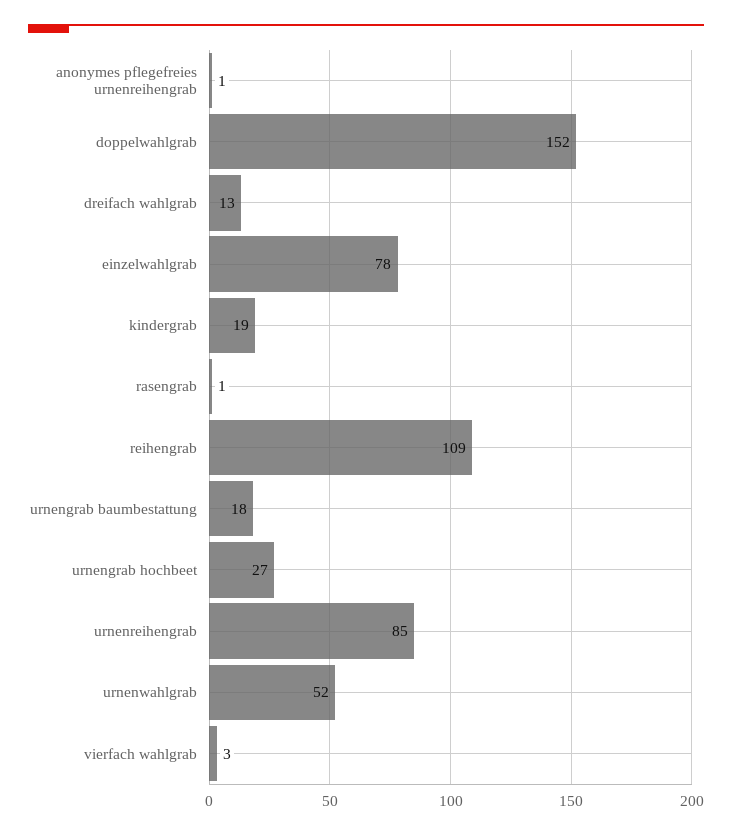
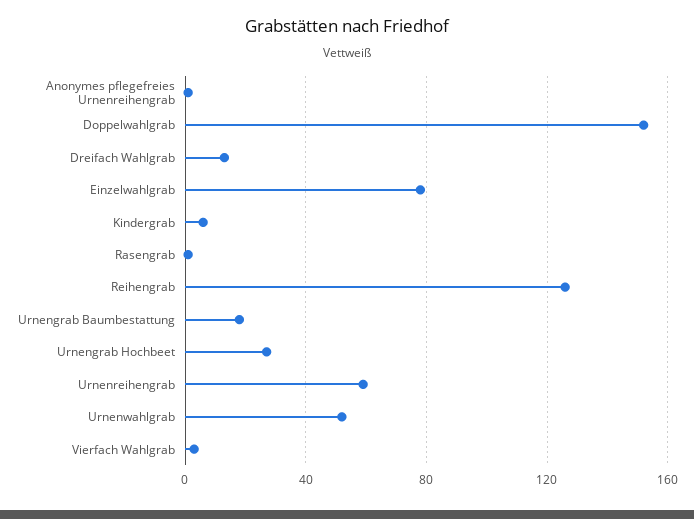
kindergrab: 19 -> 5
reihengrab: 109 -> 125
urnenreihengrab: 85 -> 60

